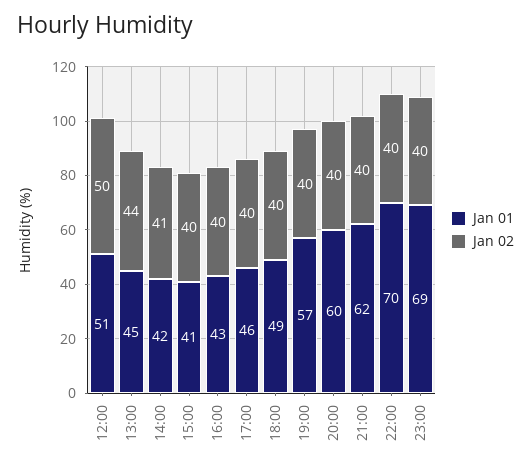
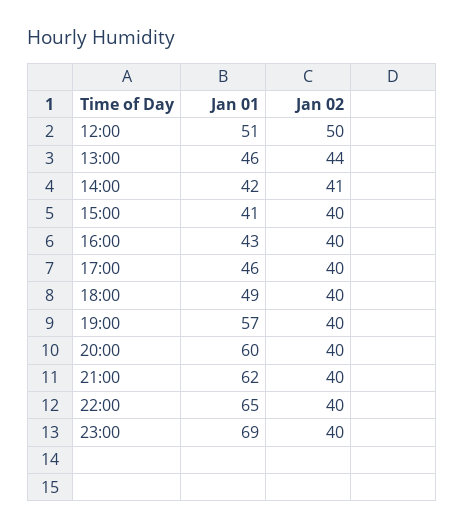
Jan 01, 13:00: 45 -> 46
Jan 01, 22:00: 70 -> 65

